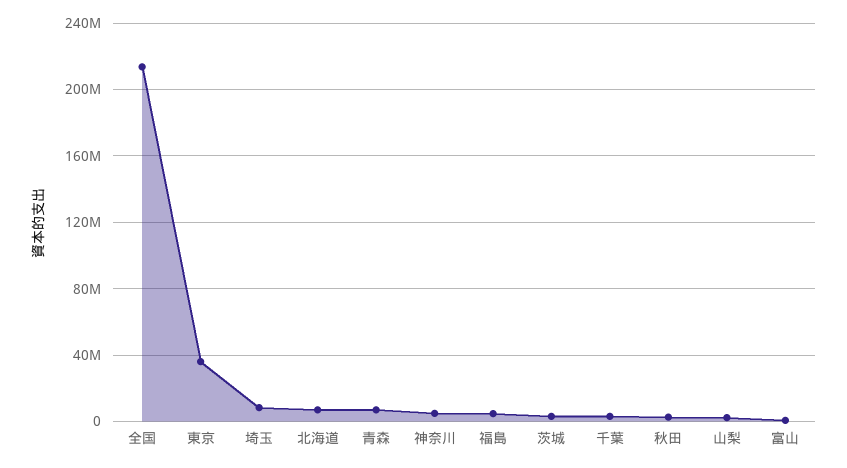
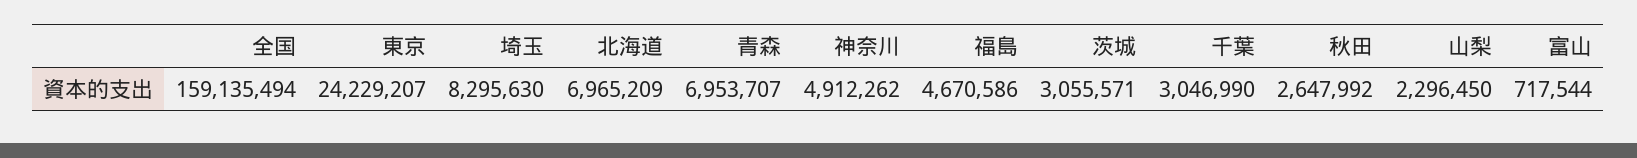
全国: 215000000 -> 159135494
東京: 35000000 -> 24229207

